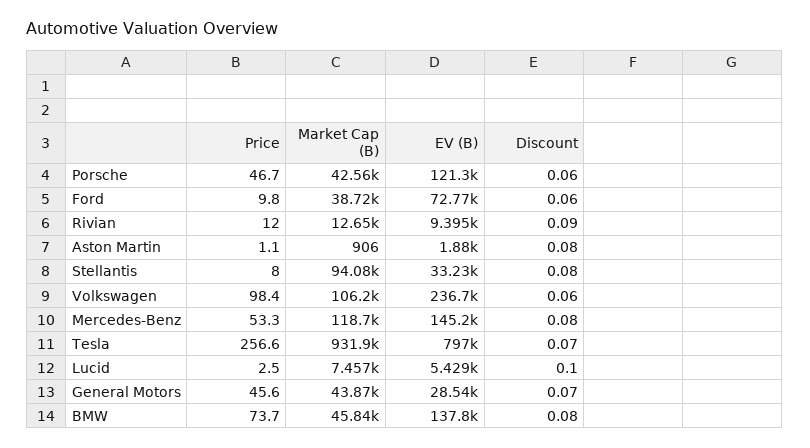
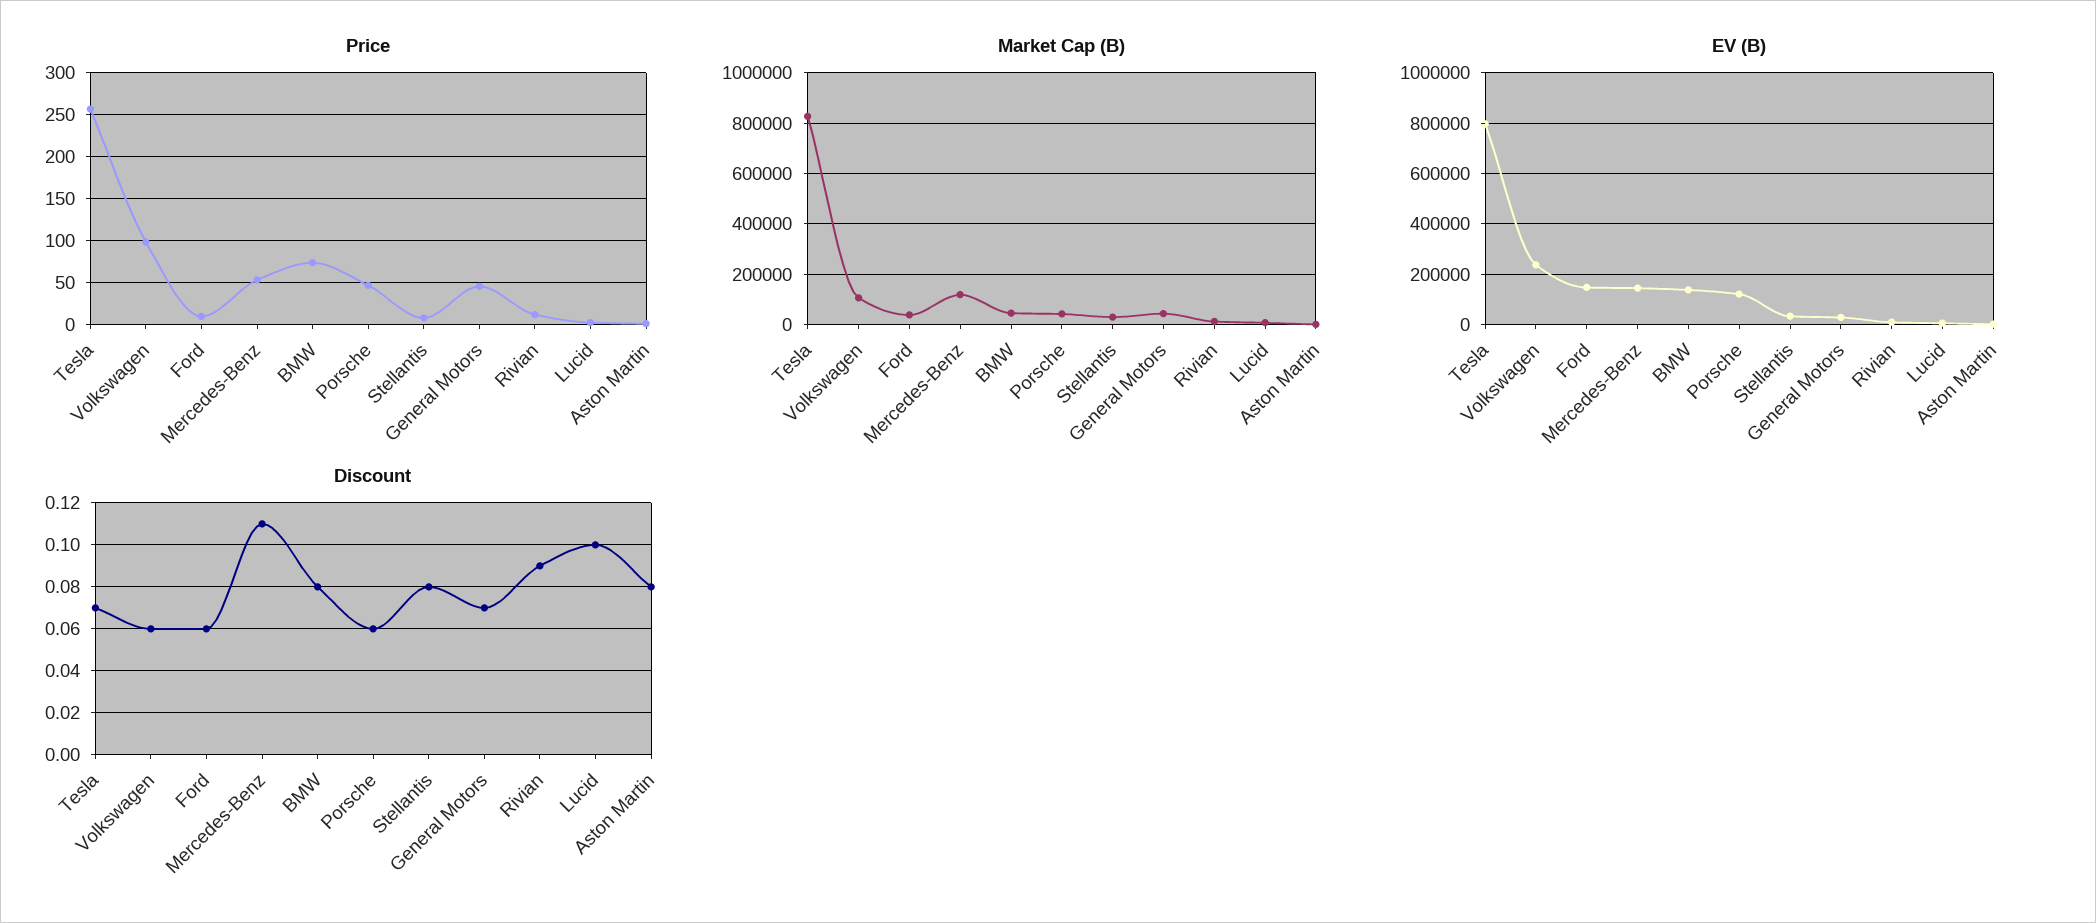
EV (B), Ford: 72770 -> 150000
Market Cap (B), Stellantis: 94080 -> 25000
Discount, Mercedes-Benz: 0.08 -> 0.11
Market Cap (B), Tesla: 931900 -> 825000

